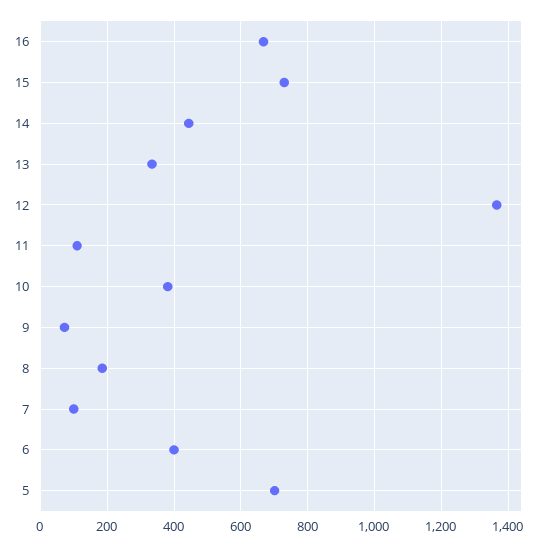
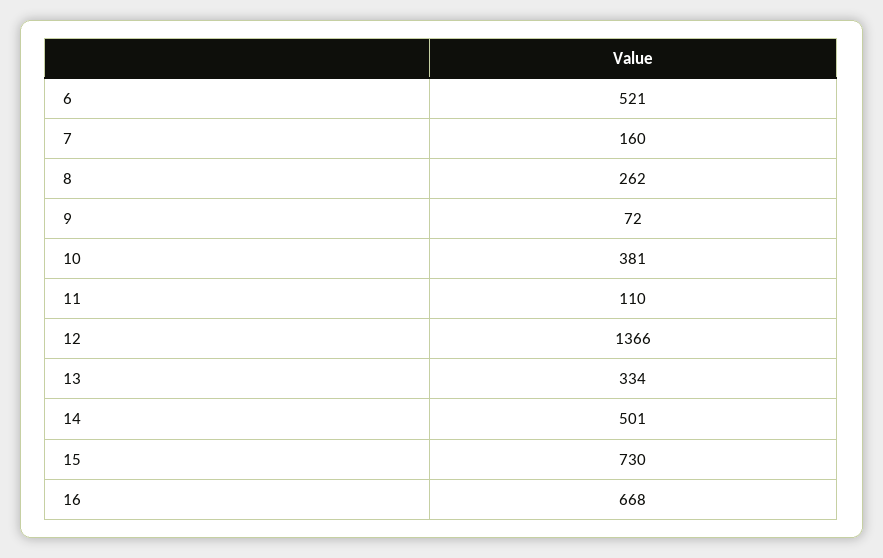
14: 440 -> 501
8: 180 -> 262
7: 100 -> 160
6: 400 -> 521
5: 700 -> none

